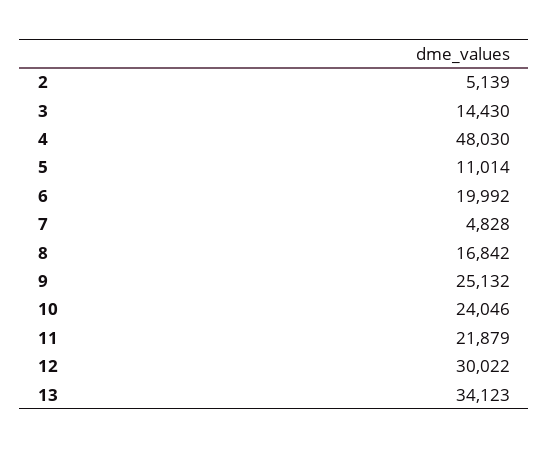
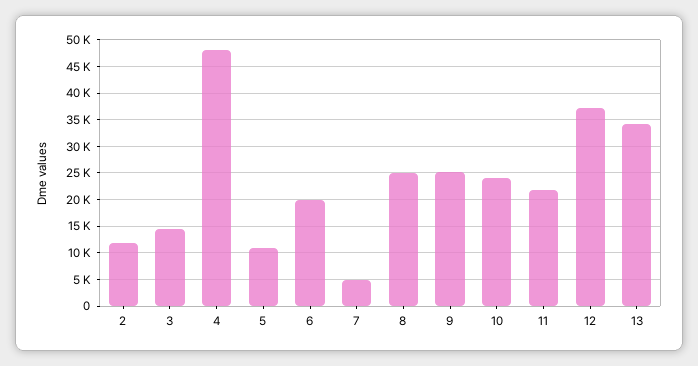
2: 5139 -> 12500
8: 16842 -> 25000
12: 30022 -> 37500

